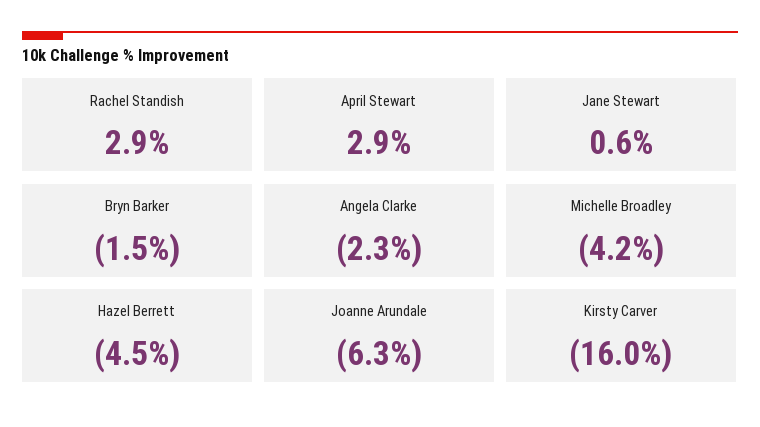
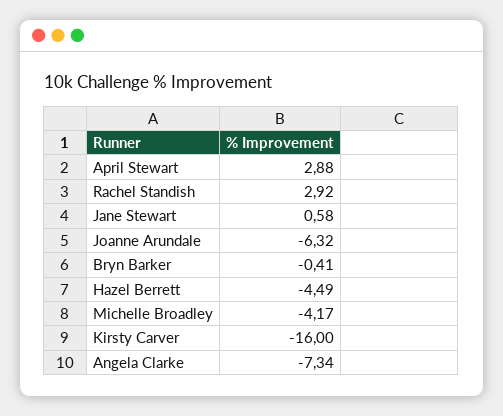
Bryn Barker: -1.5 -> -0.41
Angela Clarke: -2.3 -> -7.34

